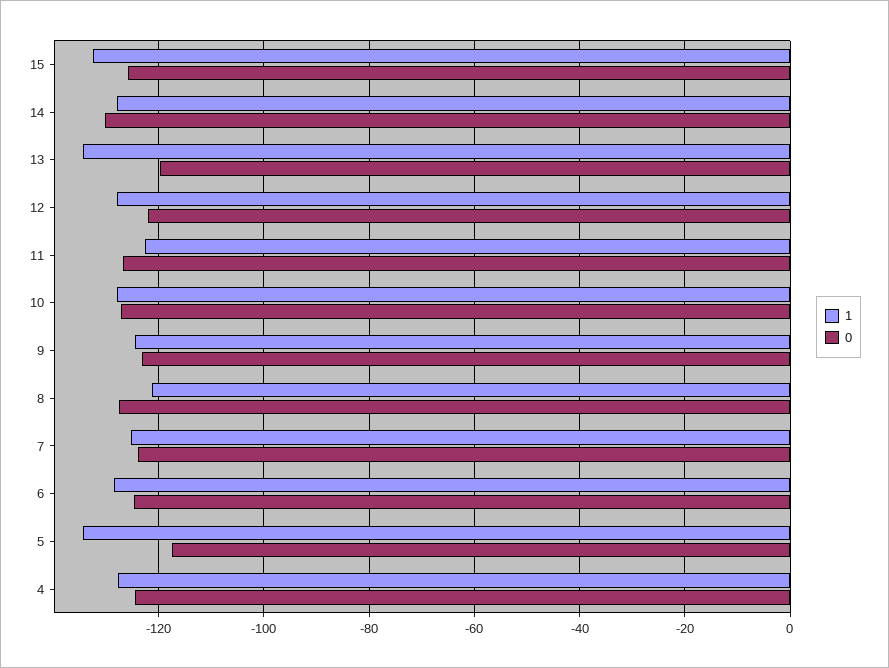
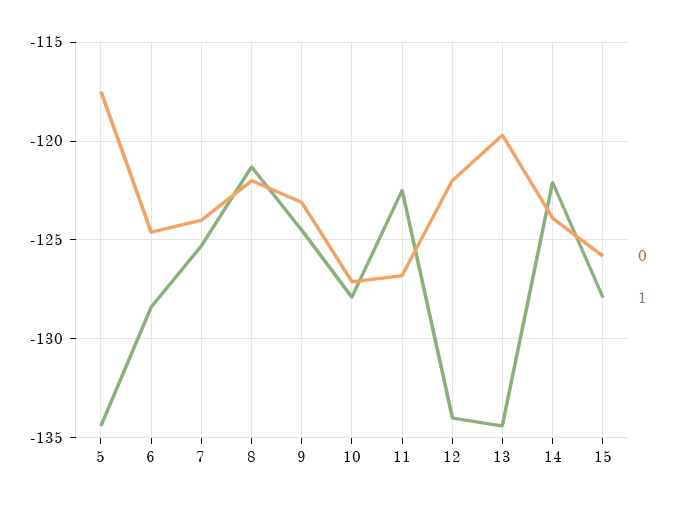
1, 15: -132 -> -128
1, 14: -128 -> -122
0, 14: -130 -> -124
1, 12: -128 -> -134
0, 8: -128 -> -122
1, 4: -128 -> none
0, 4: -124 -> none

